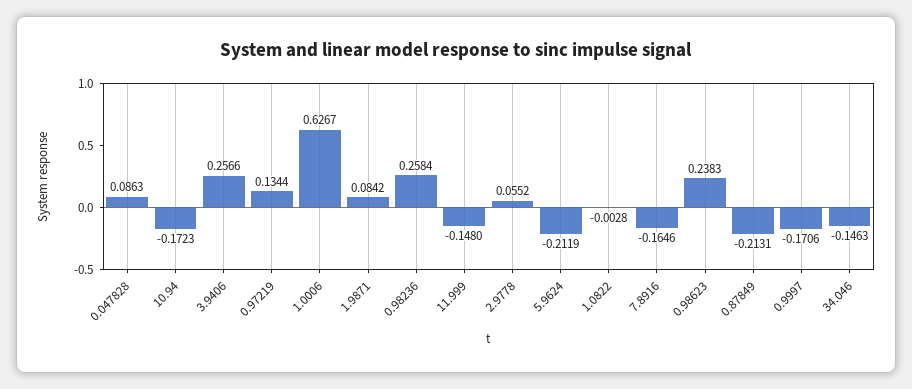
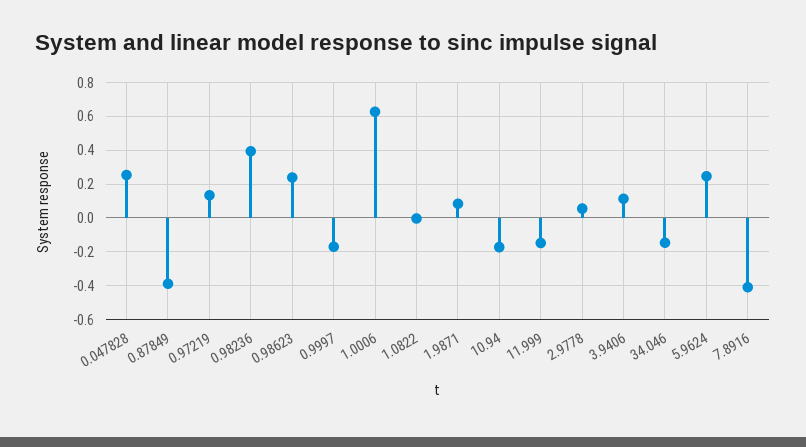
0.047828: 0.0863 -> 0.25
3.9406: 0.2566 -> 0.1
0.98236: 0.2584 -> 0.4
5.9624: -0.2119 -> 0.25
7.8916: -0.1646 -> -0.4
0.87849: -0.2131 -> -0.4

